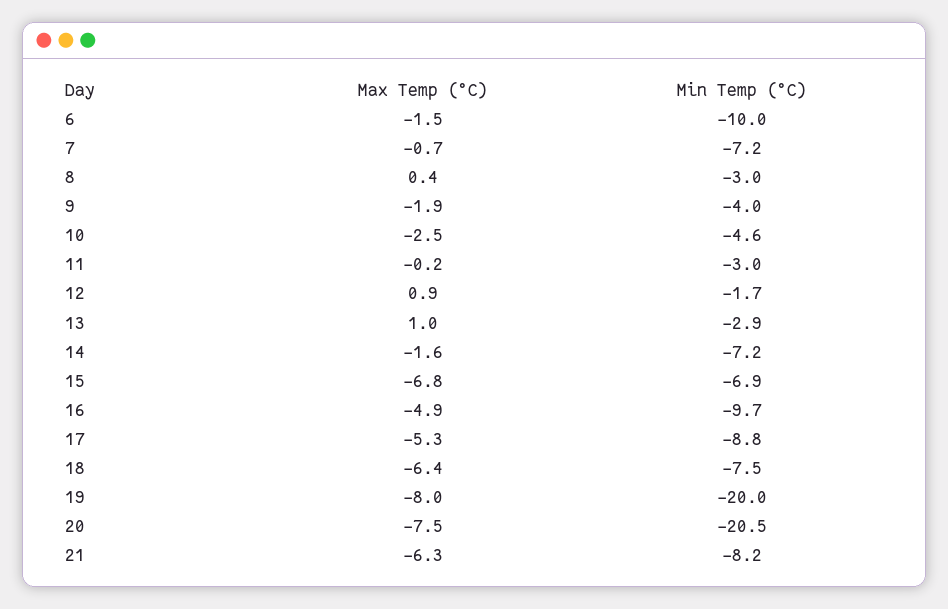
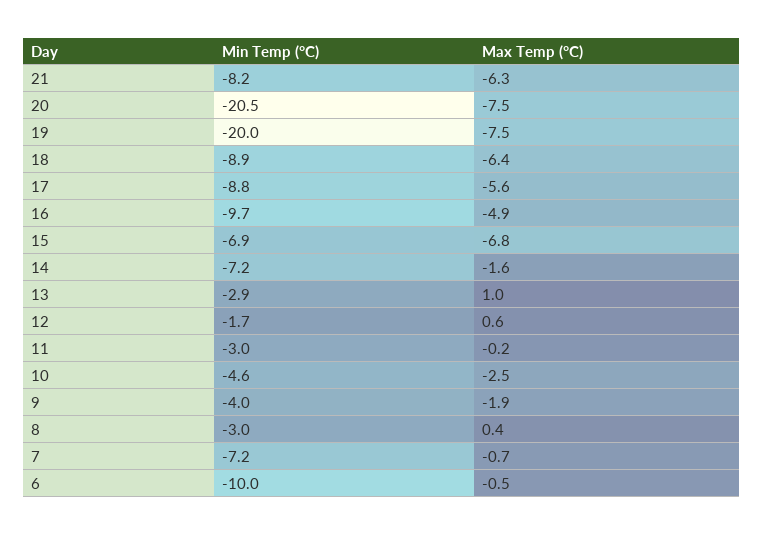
Max Temp (°C), 6: -1.5 -> -0.5
Max Temp (°C), 12: 0.9 -> 0.6
Max Temp (°C), 17: -5.3 -> -5.6
Min Temp (°C), 18: -7.5 -> -8.9
Max Temp (°C), 19: -8 -> -7.5

